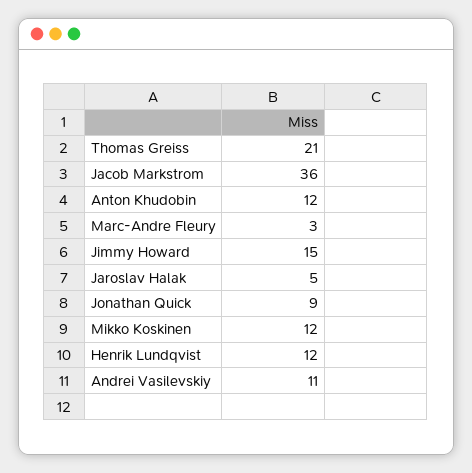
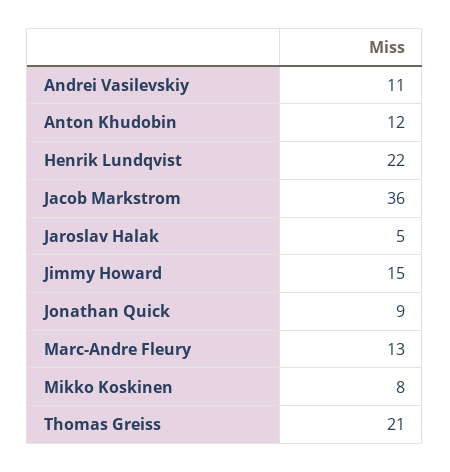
Marc-Andre Fleury: 3 -> 13
Mikko Koskinen: 12 -> 8
Henrik Lundqvist: 12 -> 22

